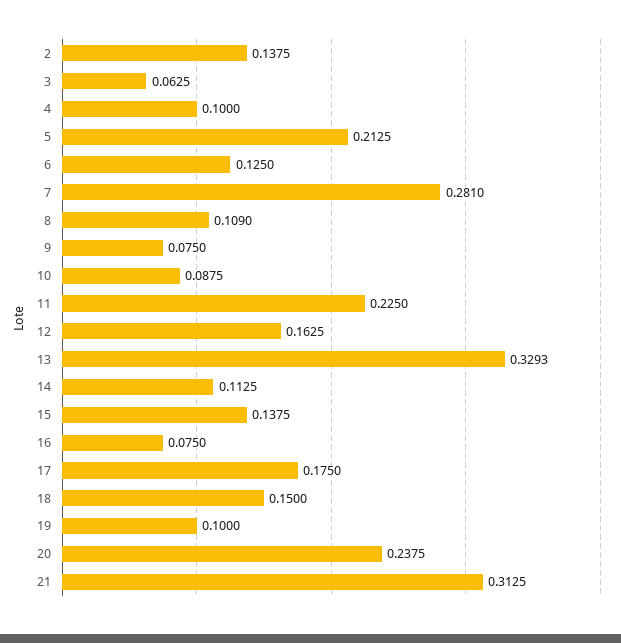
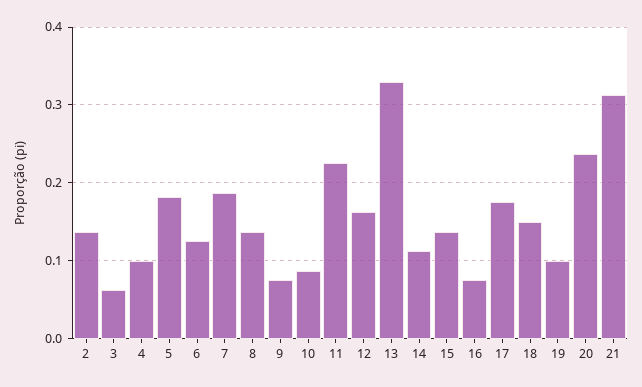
5: 0.2125 -> 0.18
7: 0.281 -> 0.19
8: 0.109 -> 0.14

